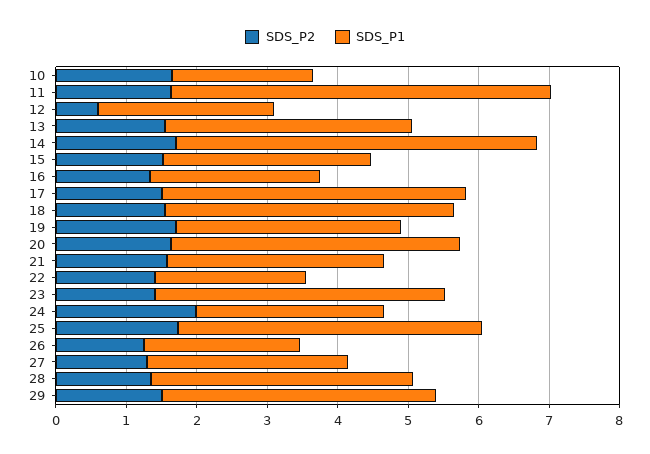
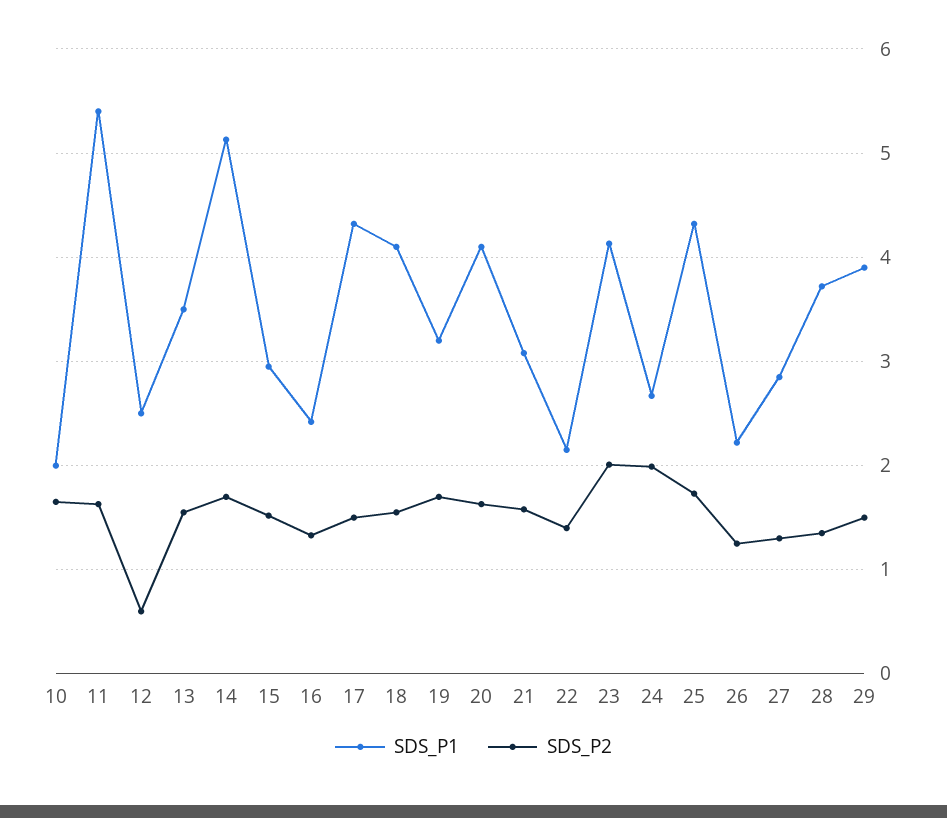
SDS_P2, 23: 1.4 -> 2

